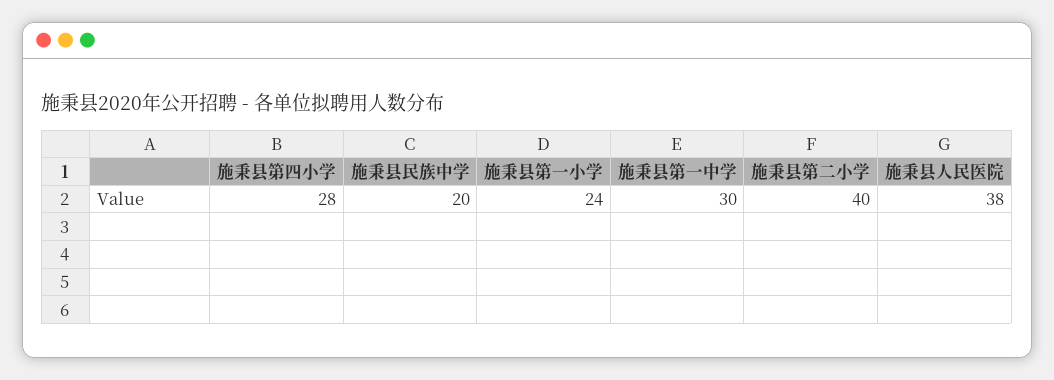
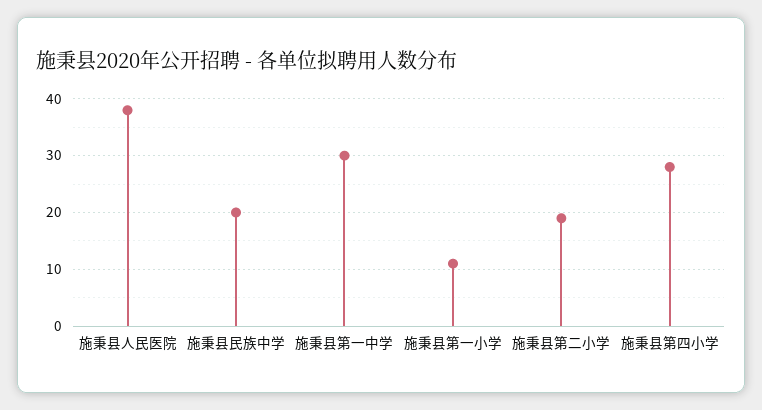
施秉县第一小学: 24 -> 10
施秉县第二小学: 40 -> 20

